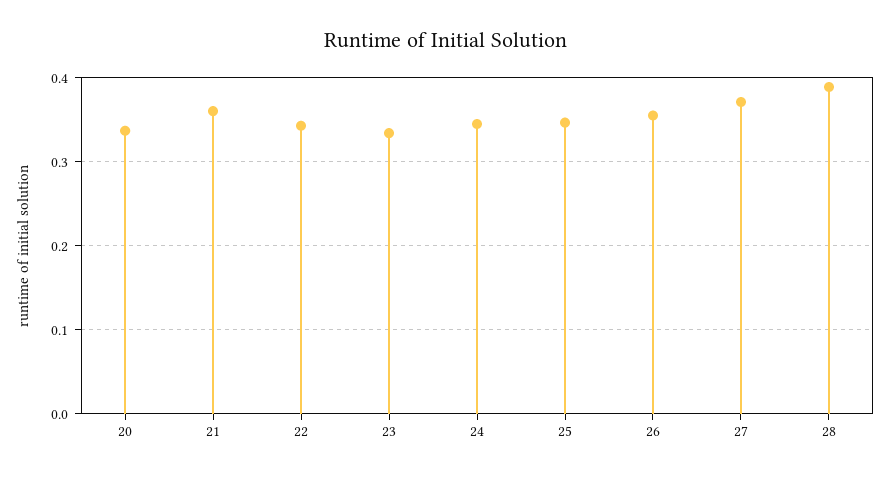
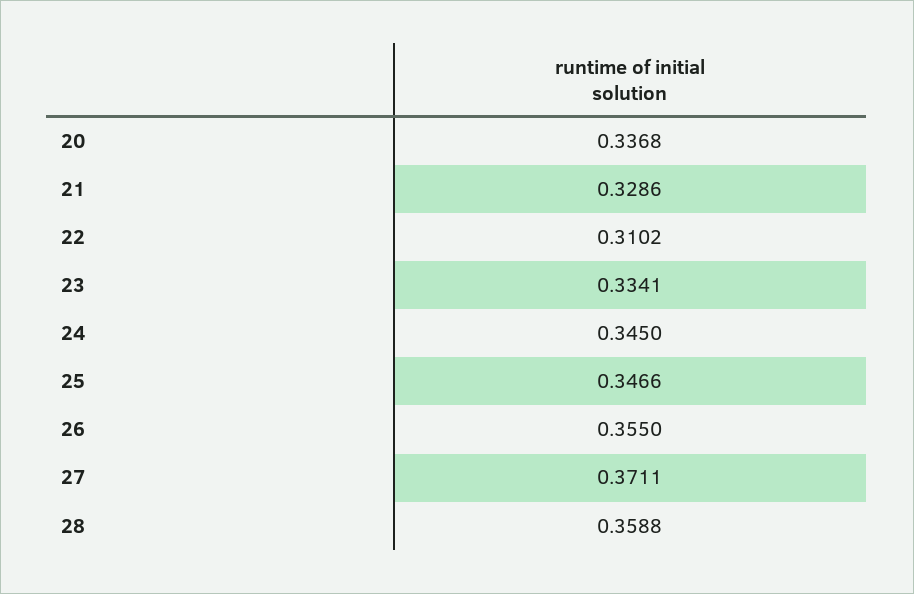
21: 0.36 -> 0.3286
22: 0.34 -> 0.3102
28: 0.39 -> 0.3588

